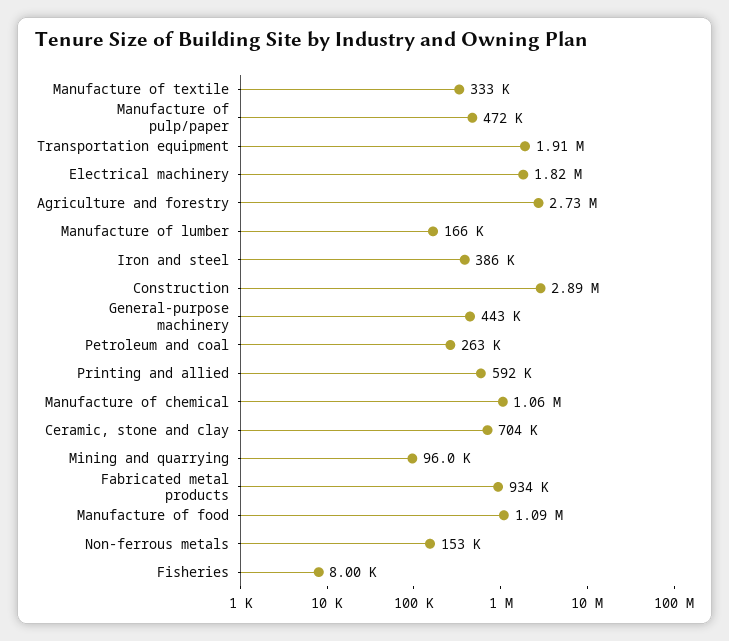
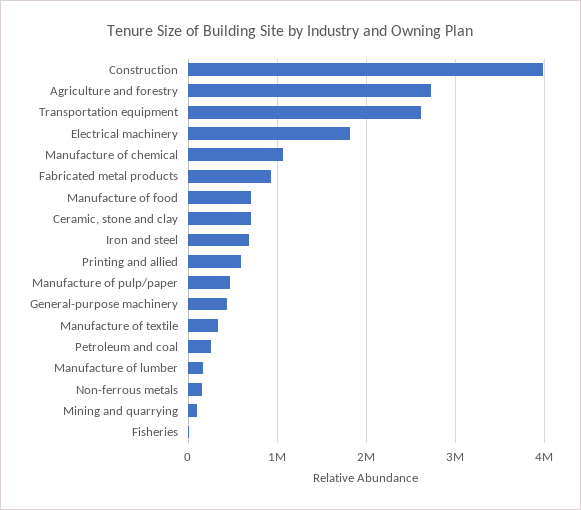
Transportation equipment: 1910000 -> 2600000
Iron and steel: 386000 -> 700000
Construction: 2890000 -> 4000000
Manufacture of food: 1090000 -> 700000

